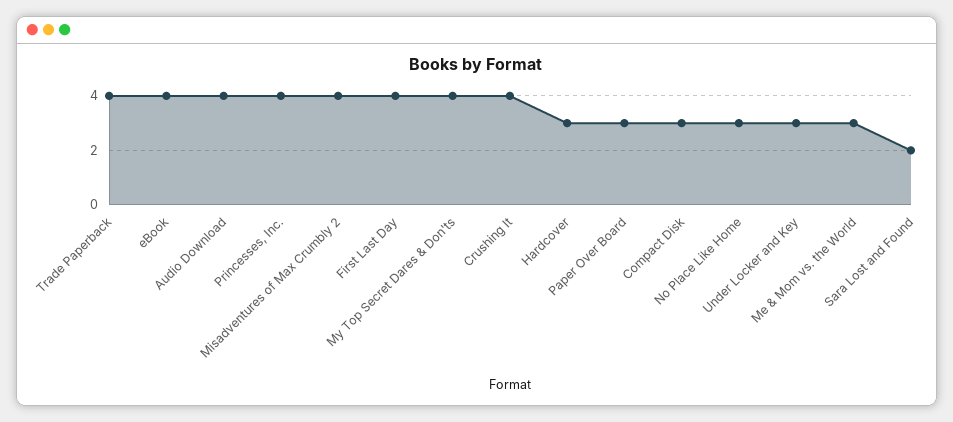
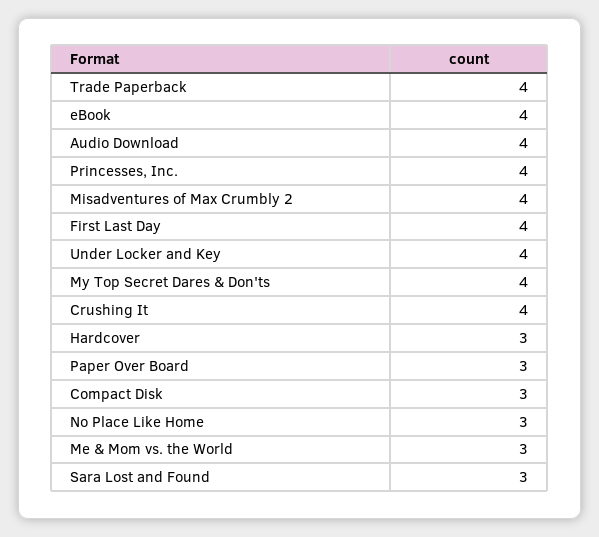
Under Locker and Key: 3 -> 4
Sara Lost and Found: 2 -> 3

